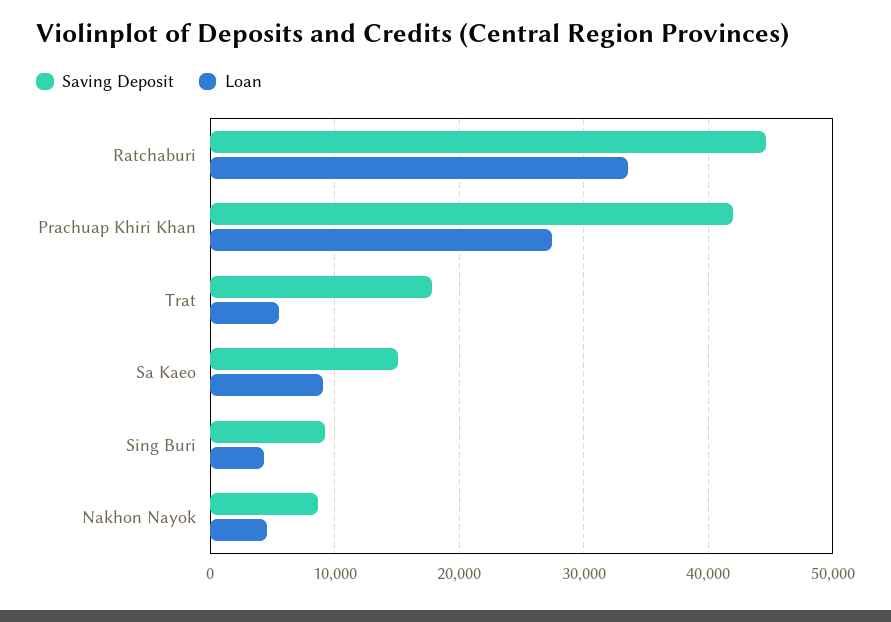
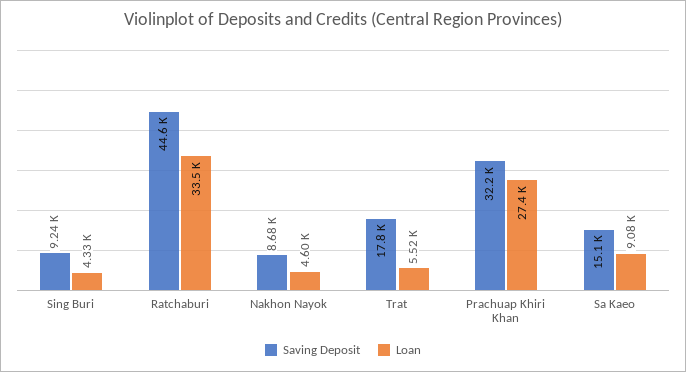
Saving Deposit, Prachuap Khiri Khan: 42000 -> 32200

